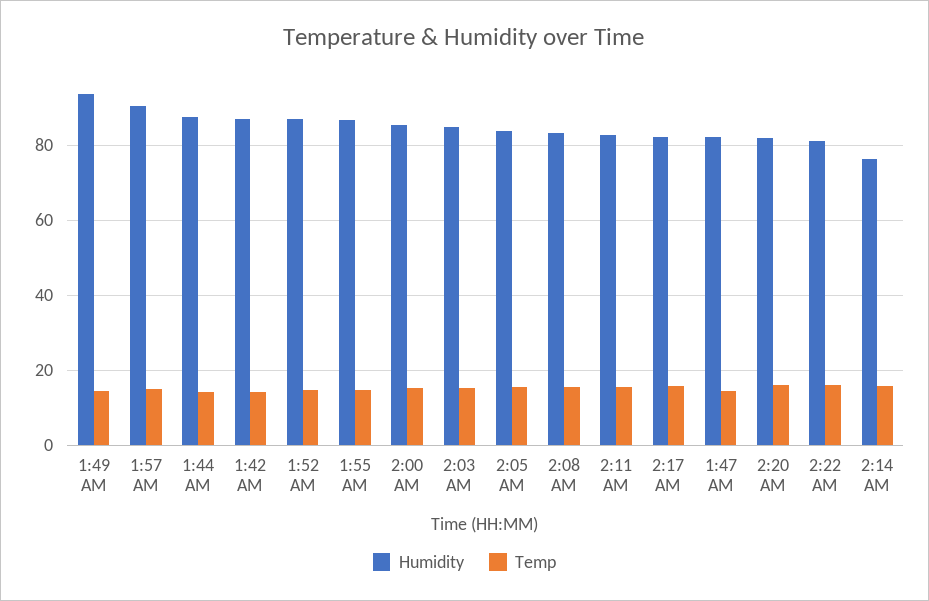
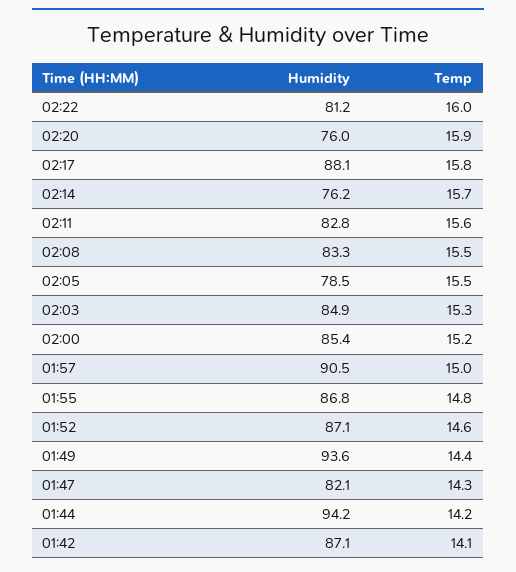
Humidity, 1:44 AM: 88 -> 94.2
Humidity, 2:05 AM: 84 -> 78.5
Humidity, 2:17 AM: 82 -> 88.1
Humidity, 2:20 AM: 82 -> 76

